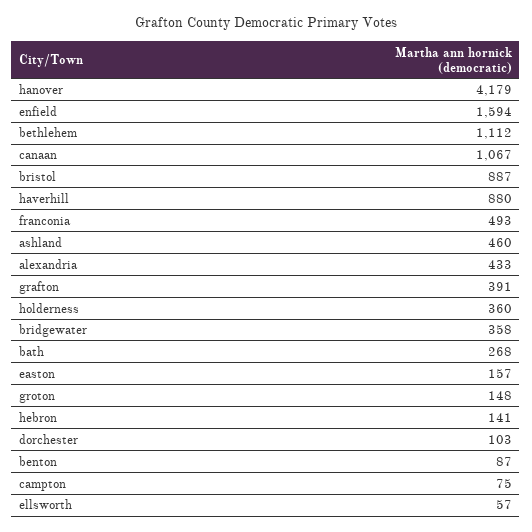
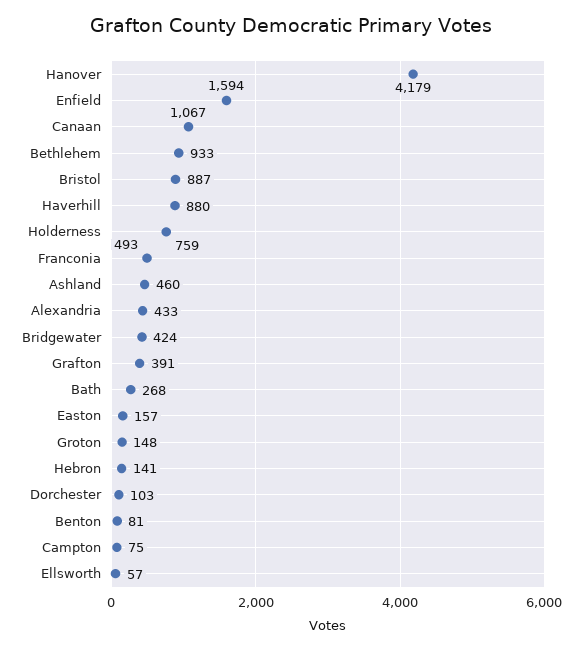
bethlehem: 1112 -> 933
holderness: 360 -> 759
bridgewater: 358 -> 424
benton: 87 -> 81

